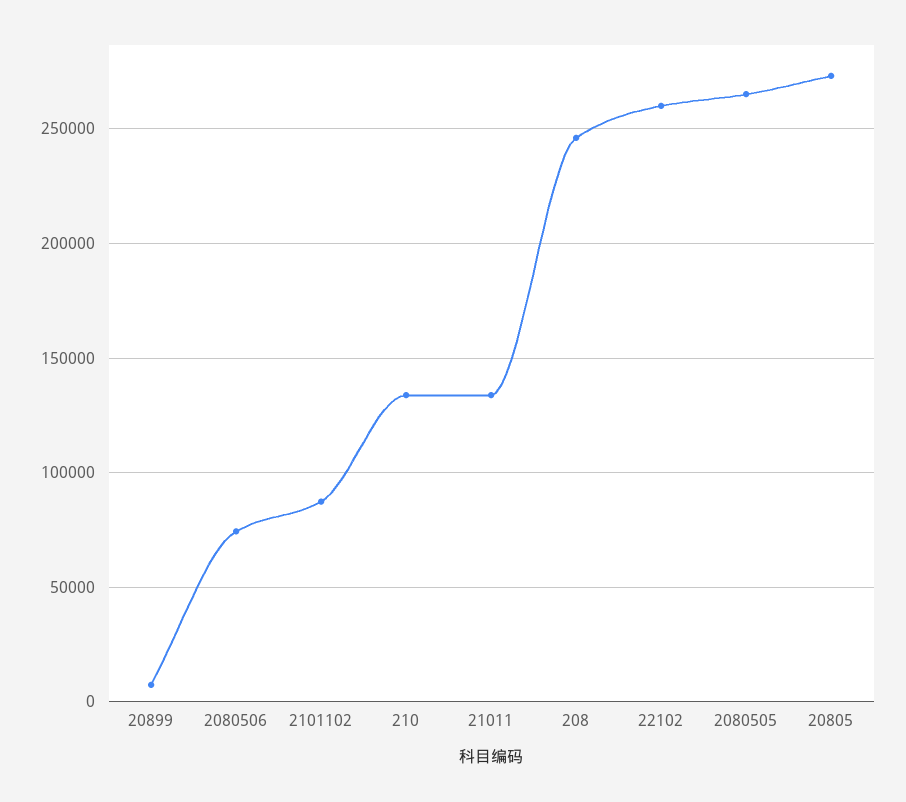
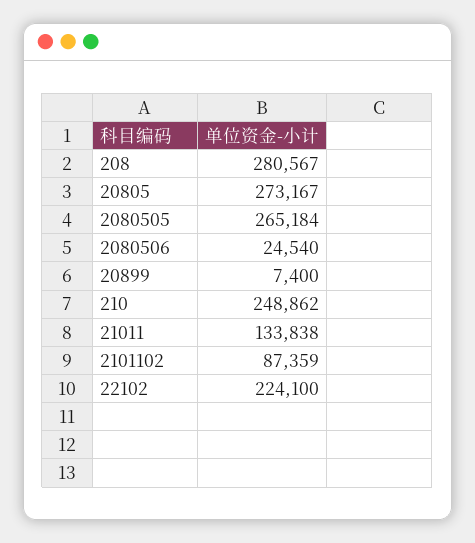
2080506: 75000 -> 24540
210: 135000 -> 248862
208: 245000 -> 280567
22102: 260000 -> 224100

